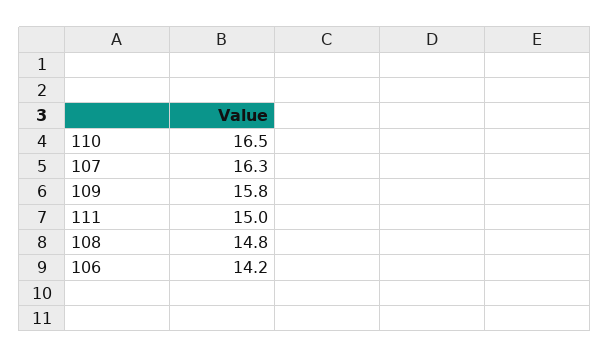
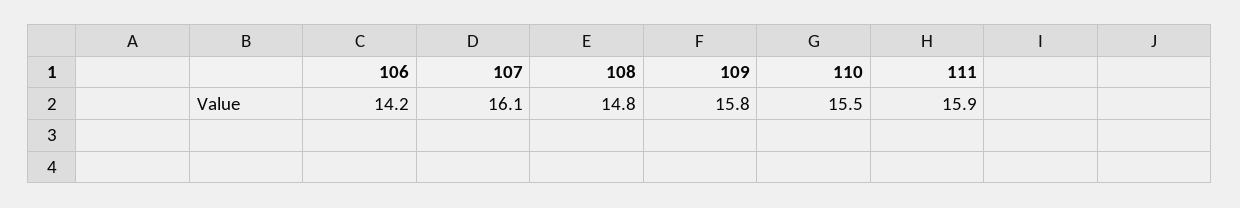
110: 16.5 -> 15.5
107: 16.3 -> 16.1
111: 15 -> 15.9

